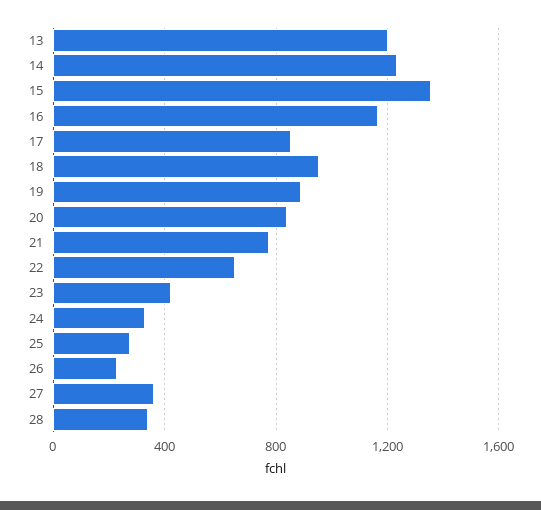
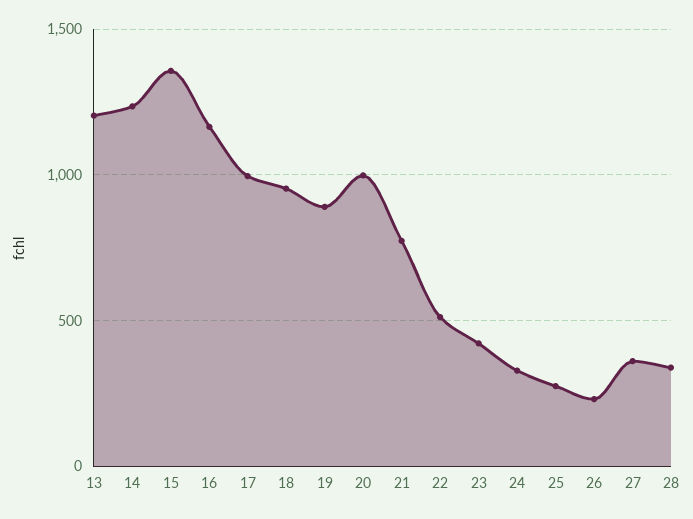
17: 850 -> 1000
20: 850 -> 1000
22: 650 -> 500

